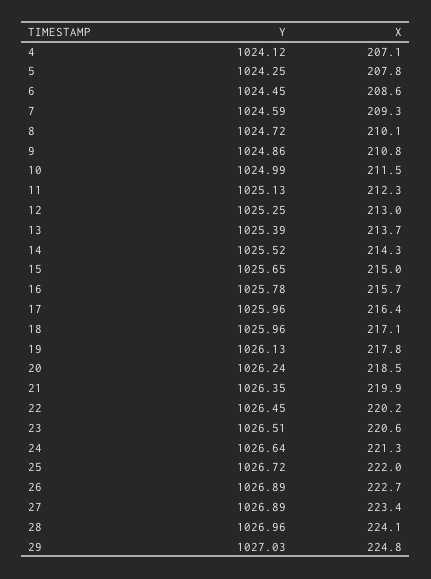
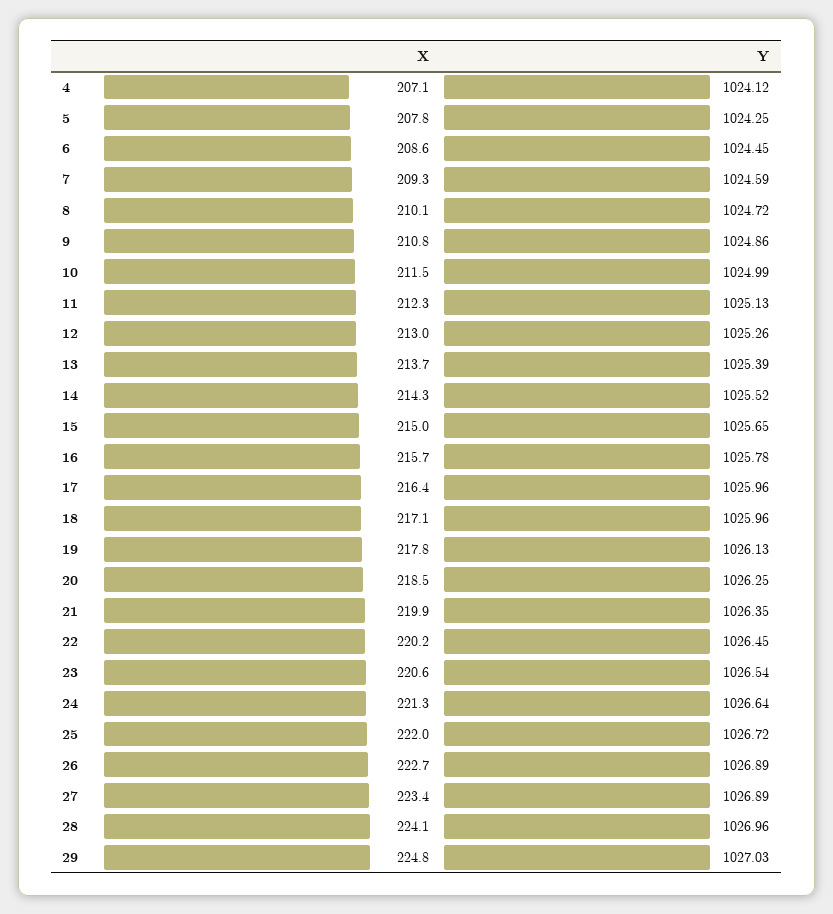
Y, 12: 1025.25 -> 1025.26
Y, 20: 1026.24 -> 1026.25
Y, 23: 1026.51 -> 1026.54

